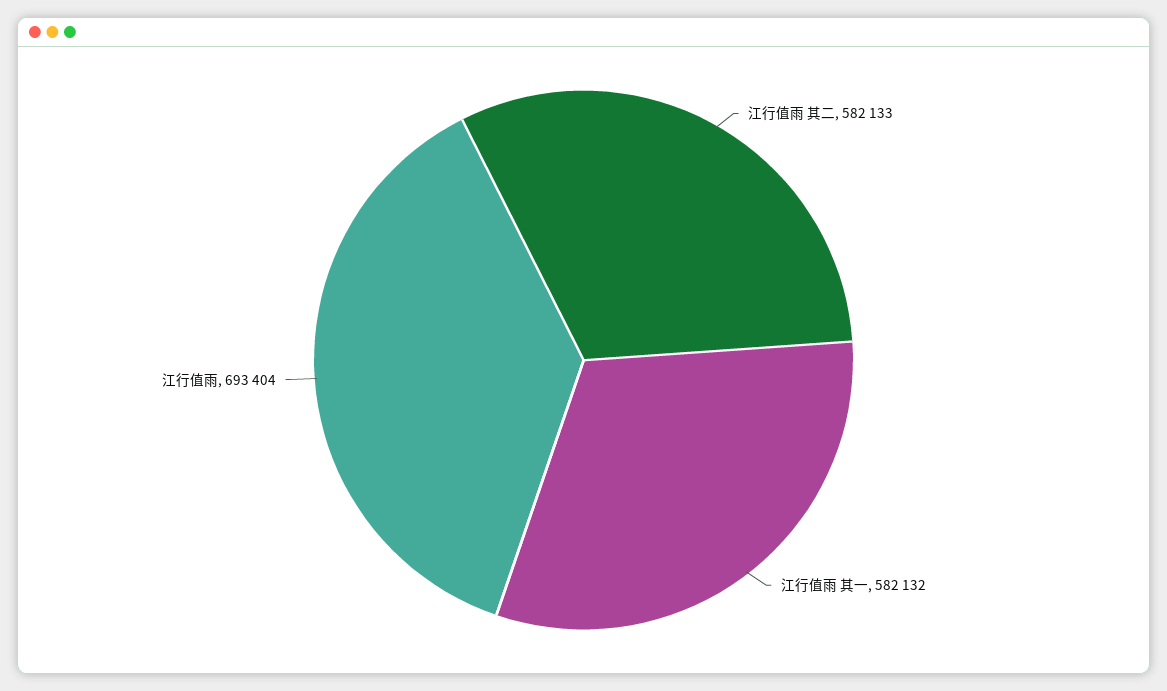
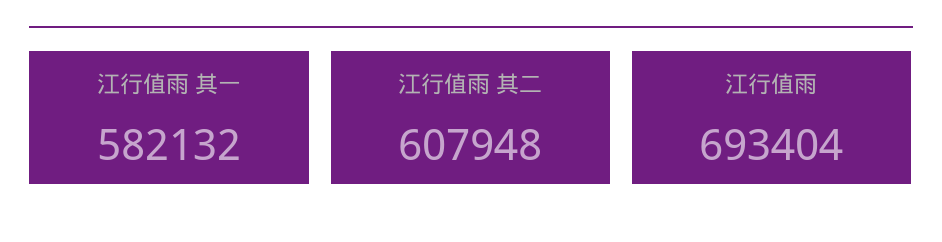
江行值雨 其二: 582133 -> 607948

